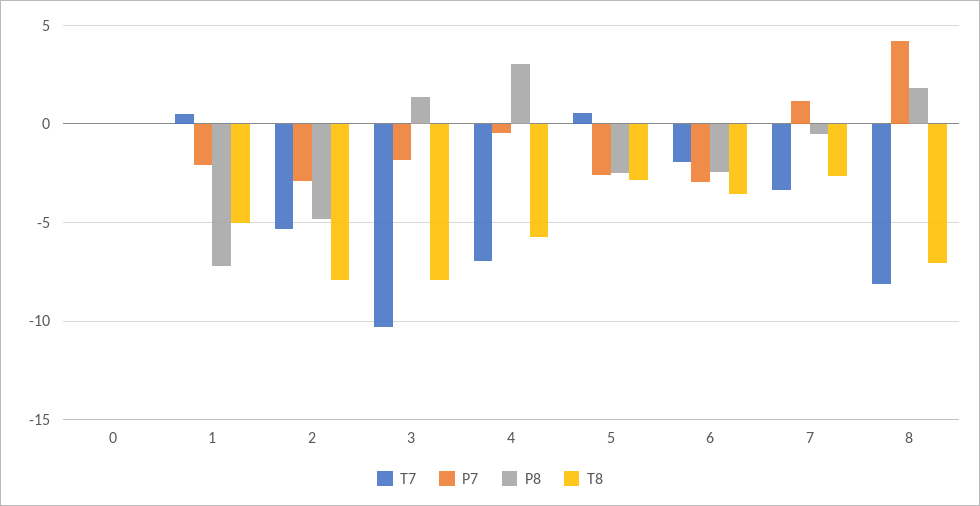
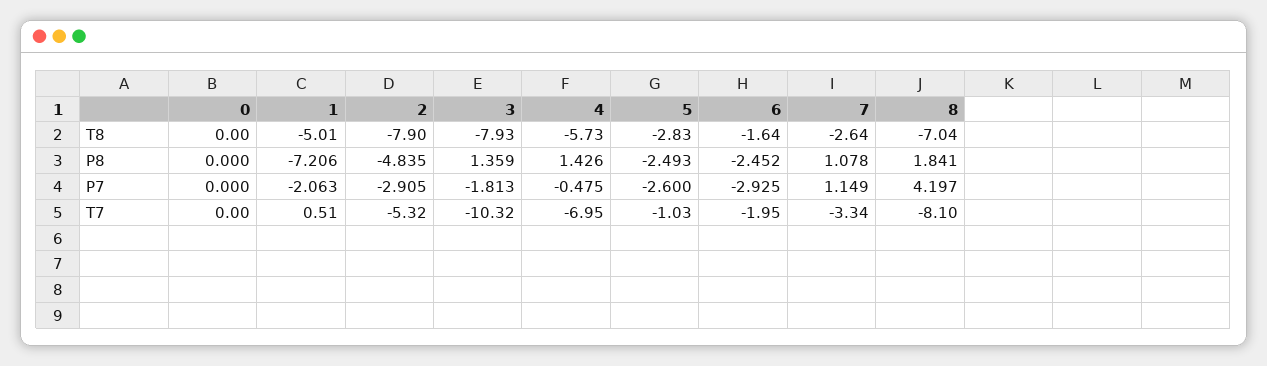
P8, 4: 3 -> 1.426
T7, 5: 0.5 -> -1.03
T8, 6: -3.5 -> -1.64
P8, 7: -0.5 -> 1.078

